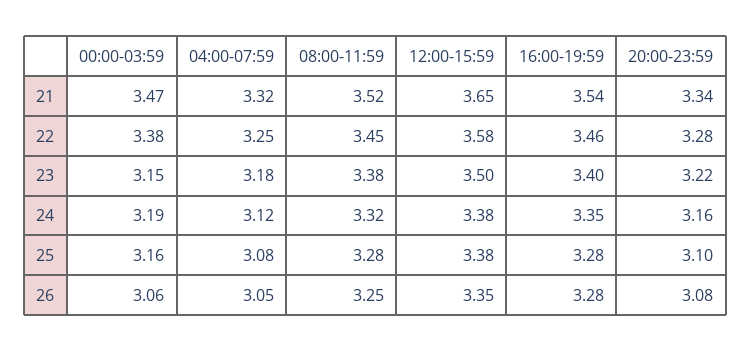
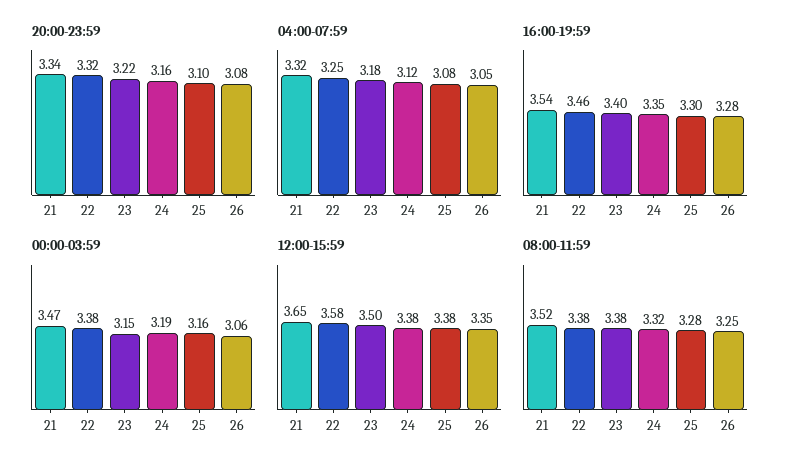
08:00-11:59, 22: 3.45 -> 3.38
20:00-23:59, 22: 3.28 -> 3.32
16:00-19:59, 25: 3.28 -> 3.3

